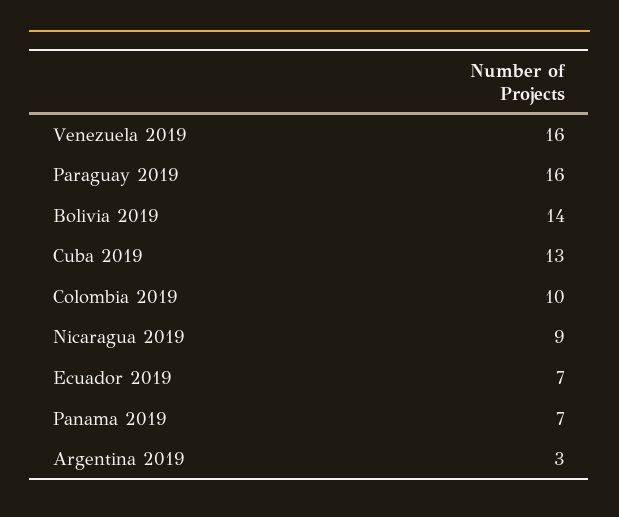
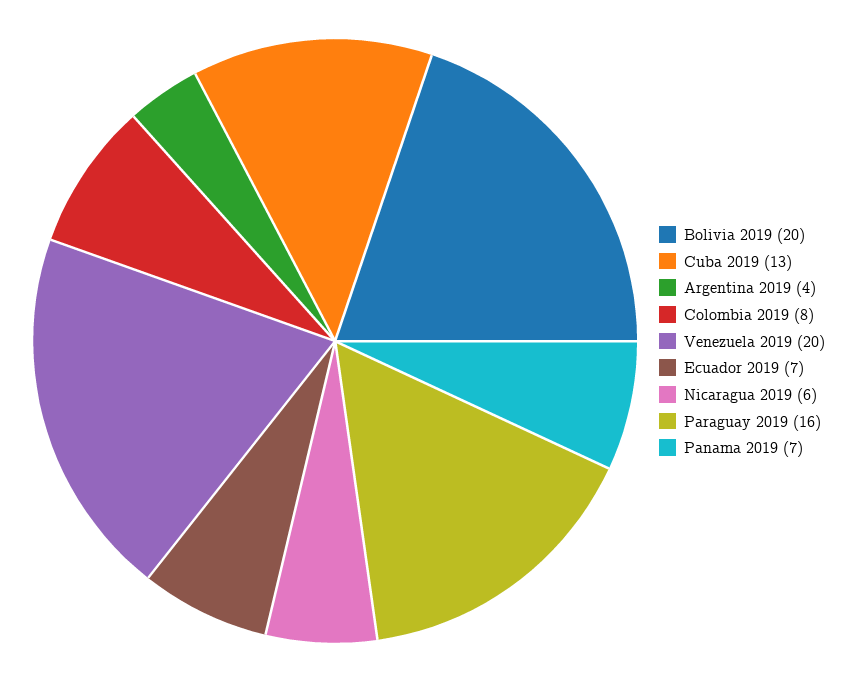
Venezuela 2019: 16 -> 20
Bolivia 2019: 14 -> 20
Colombia 2019: 10 -> 8
Nicaragua 2019: 9 -> 6
Argentina 2019: 3 -> 4

